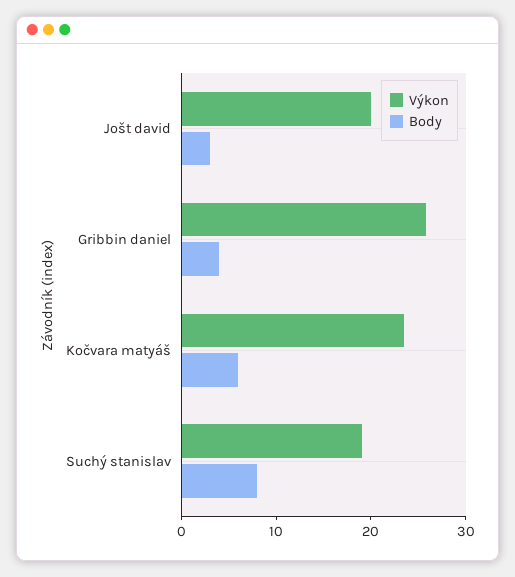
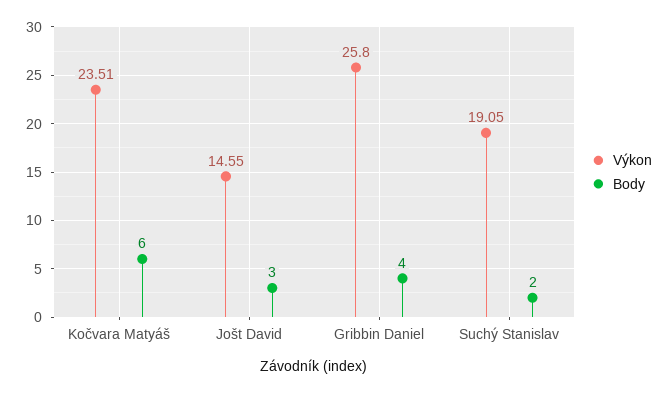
Výkon, Jošt david: 20 -> 14.55
Body, Suchý stanislav: 8 -> 2

